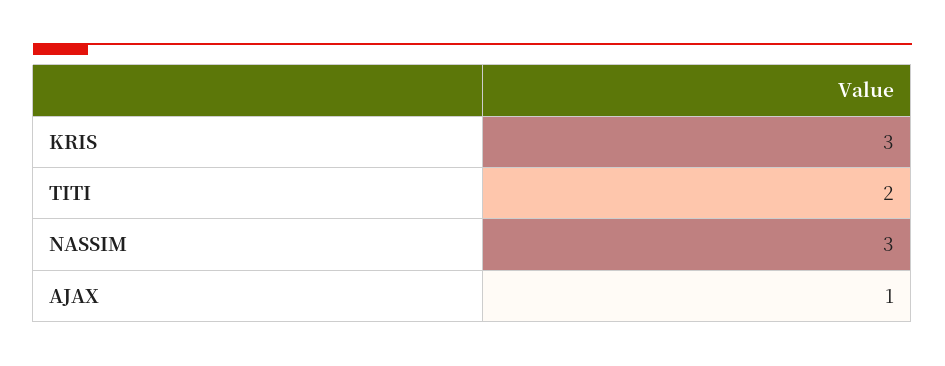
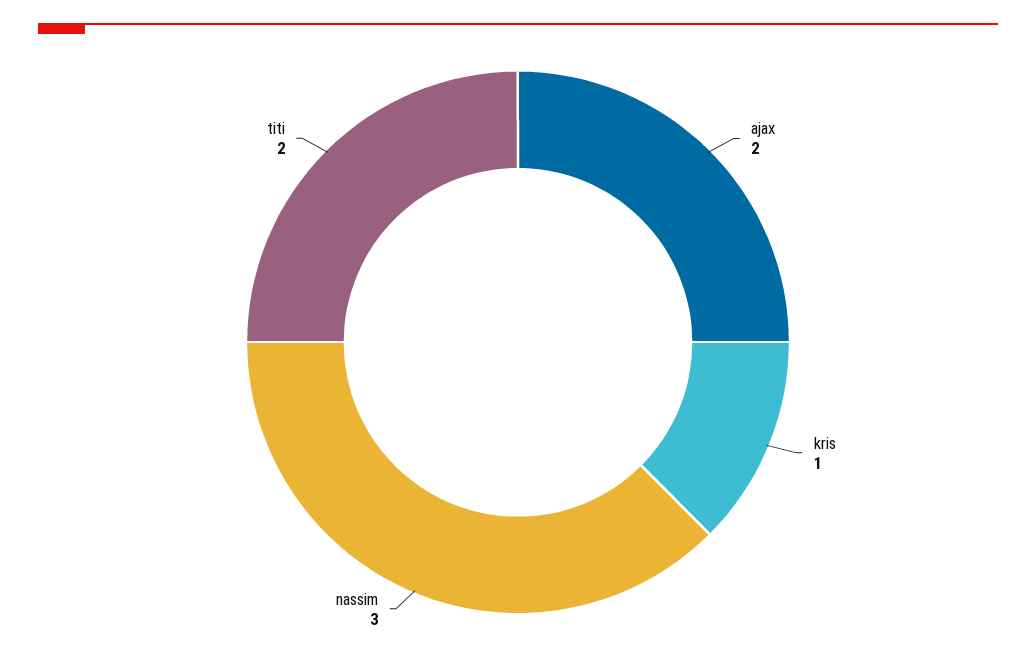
KRIS: 3 -> 1
AJAX: 1 -> 2

